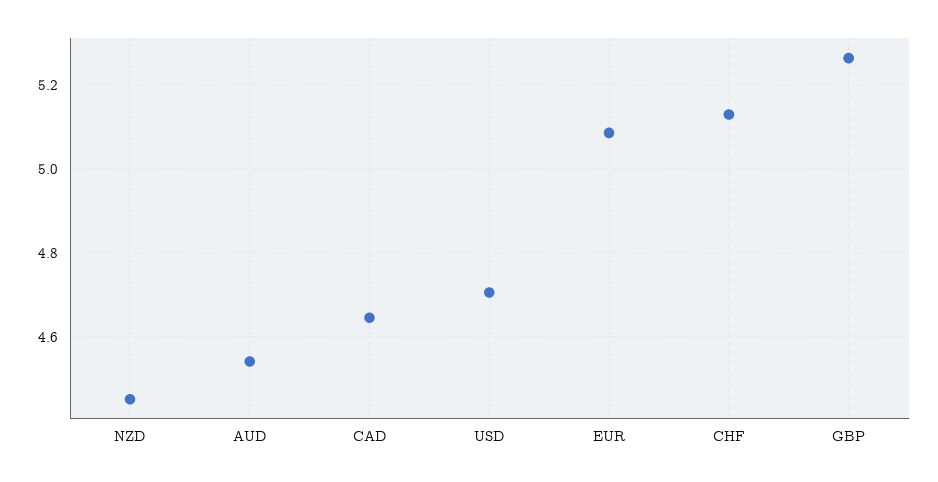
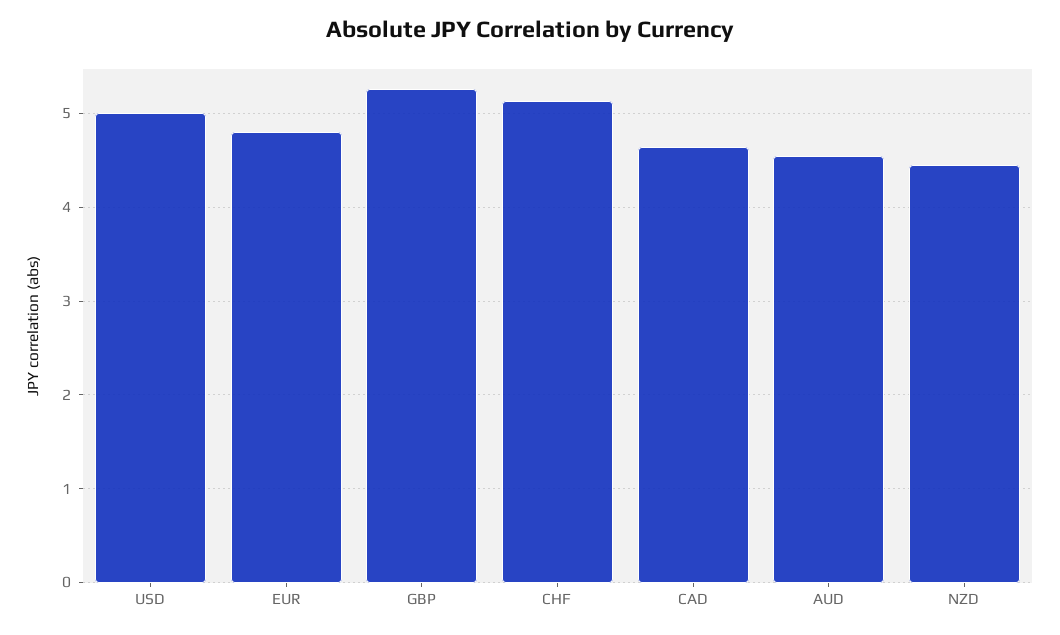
USD: 4.7 -> 5
EUR: 5.08 -> 4.8

